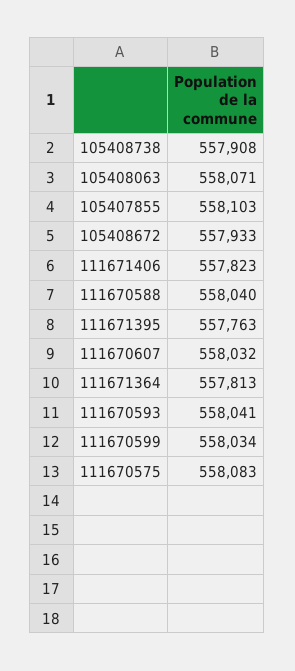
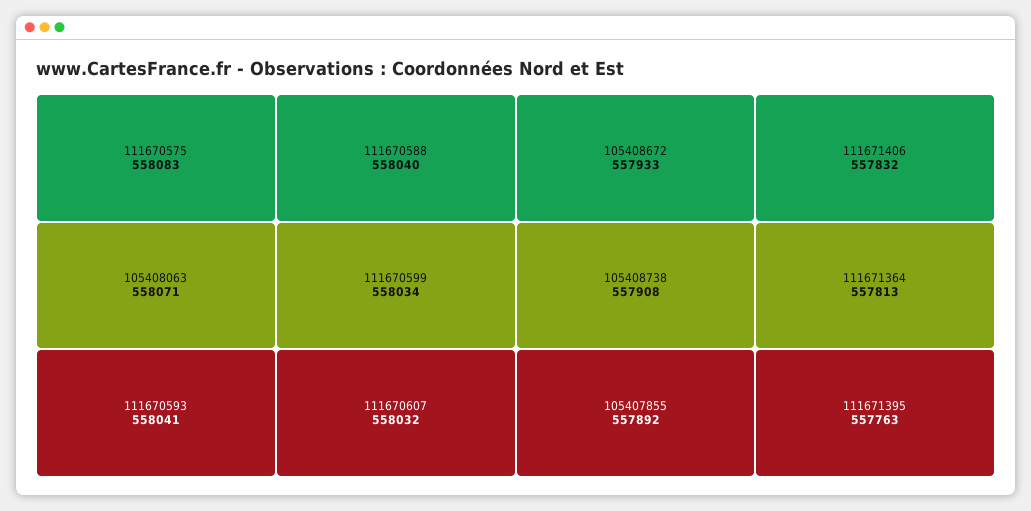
105407855: 558103 -> 557892
111671406: 557823 -> 557832

